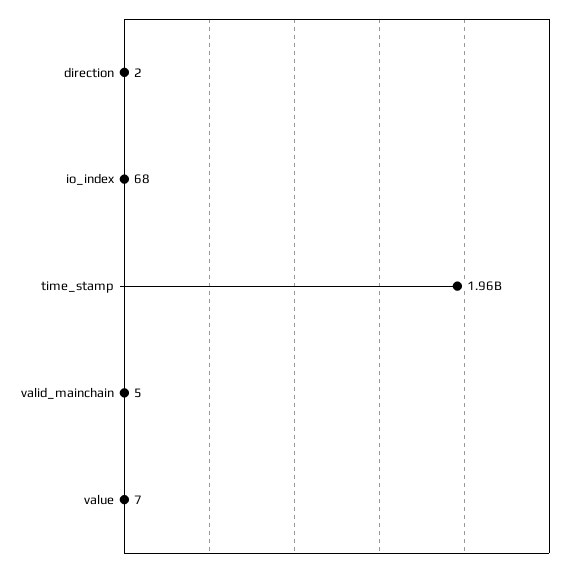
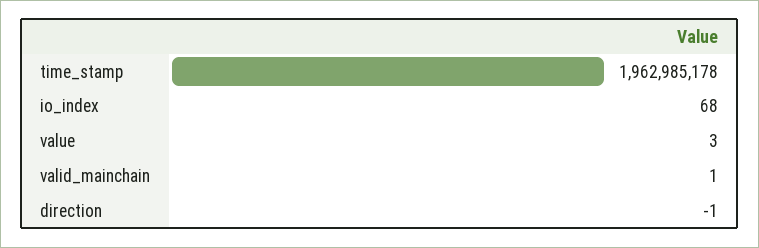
direction: 2 -> -1
valid_mainchain: 5 -> 1
value: 7 -> 3

